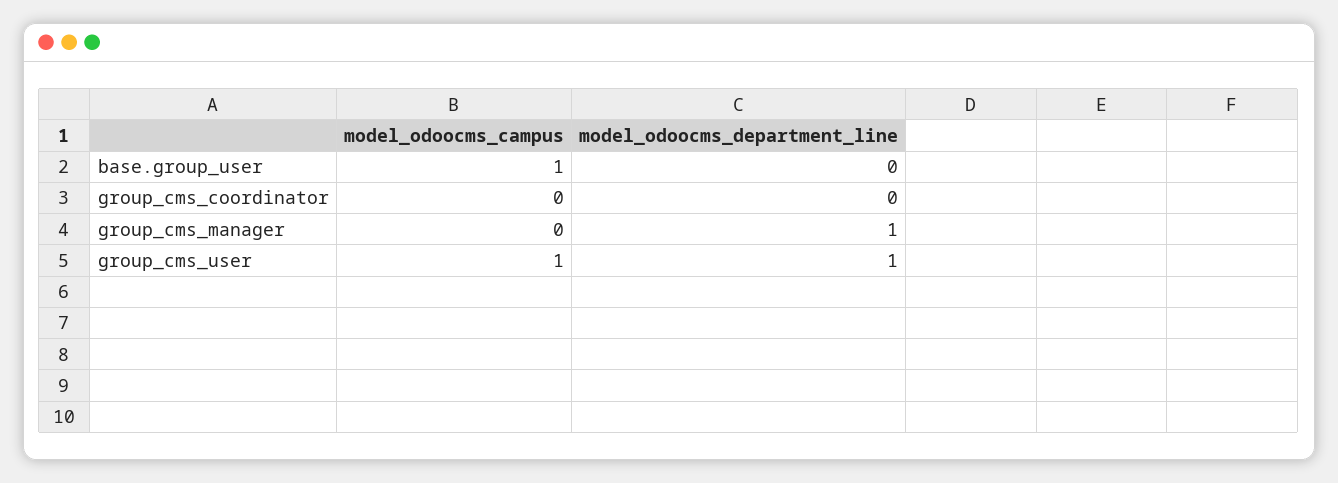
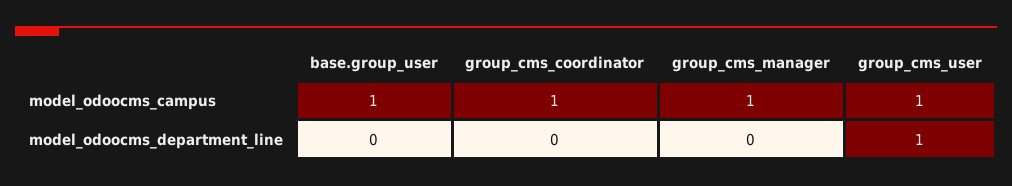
model_odoocms_campus, group_cms_coordinator: 0 -> 1
model_odoocms_campus, group_cms_manager: 0 -> 1
model_odoocms_department_line, group_cms_manager: 1 -> 0

